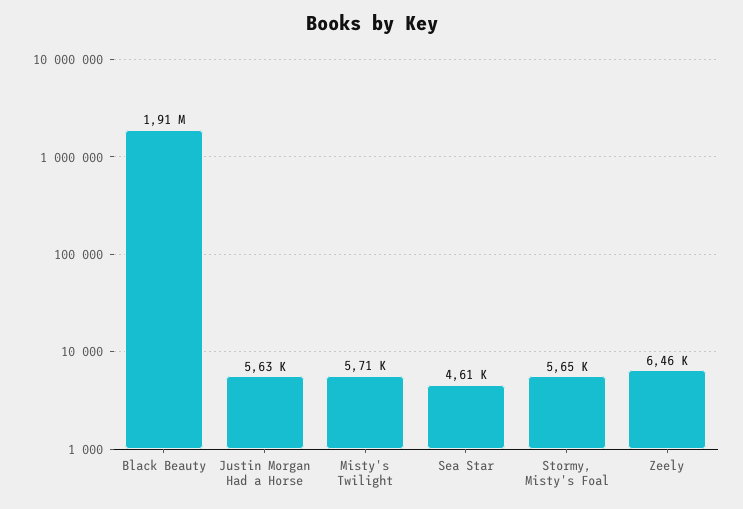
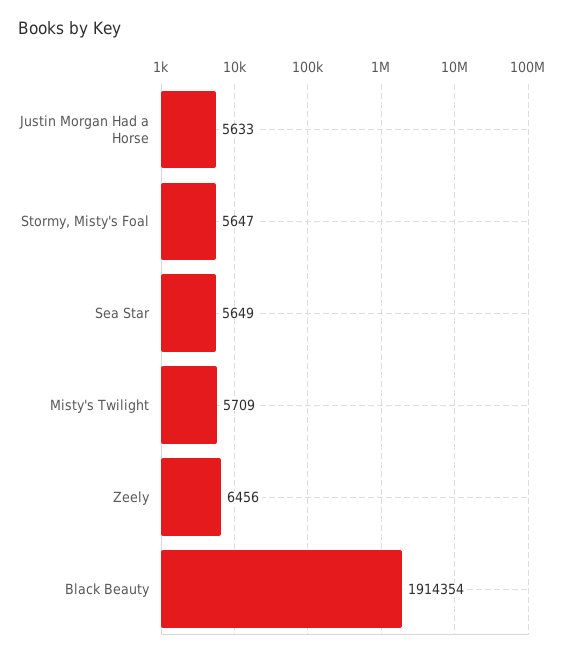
Sea Star: 4610 -> 5649

